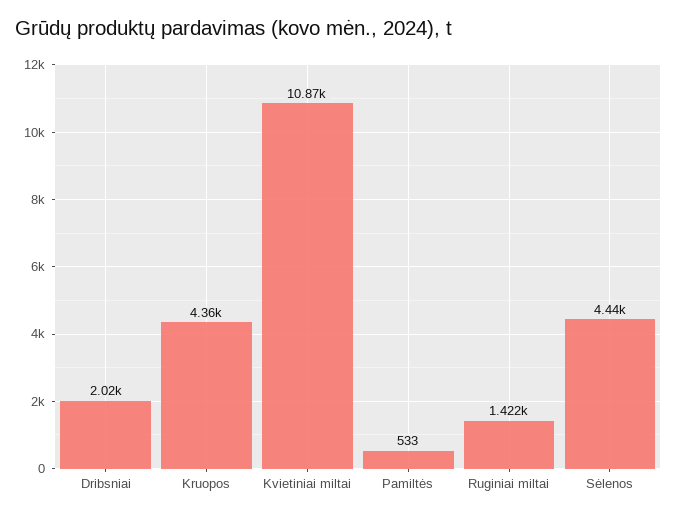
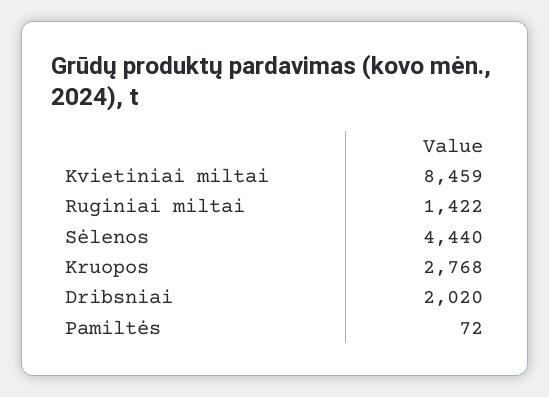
Kruopos: 4360 -> 2768
Kvietiniai miltai: 10870 -> 8459
Pamiltės: 533 -> 72

